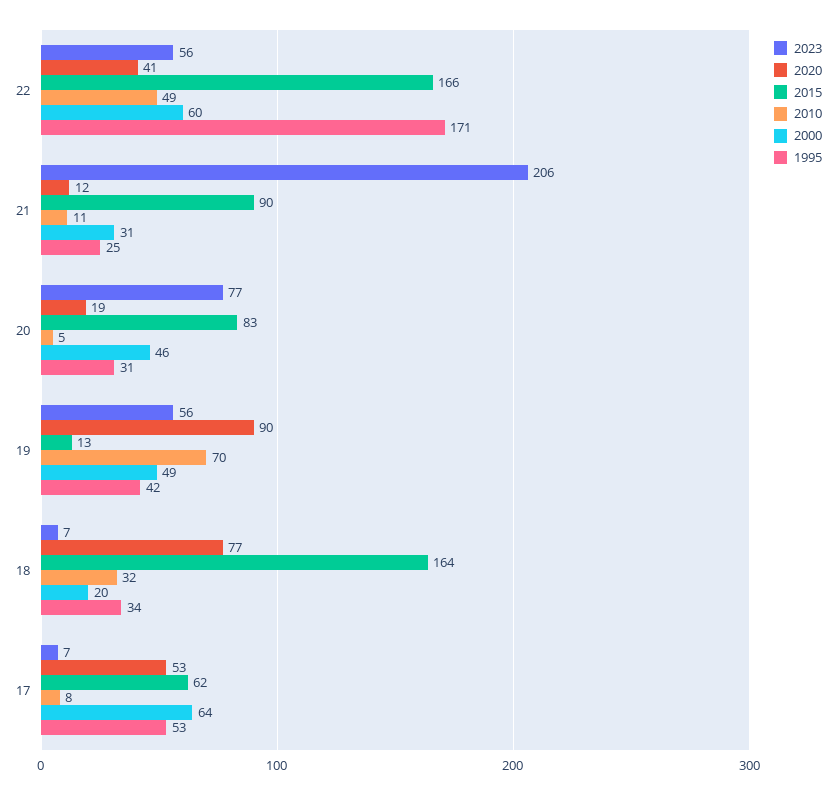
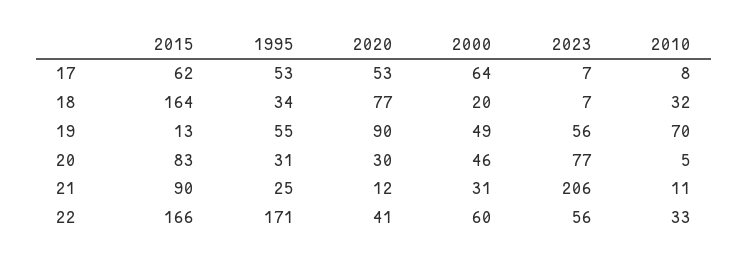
2010, 22: 49 -> 33
2020, 20: 19 -> 30
1995, 19: 42 -> 55

